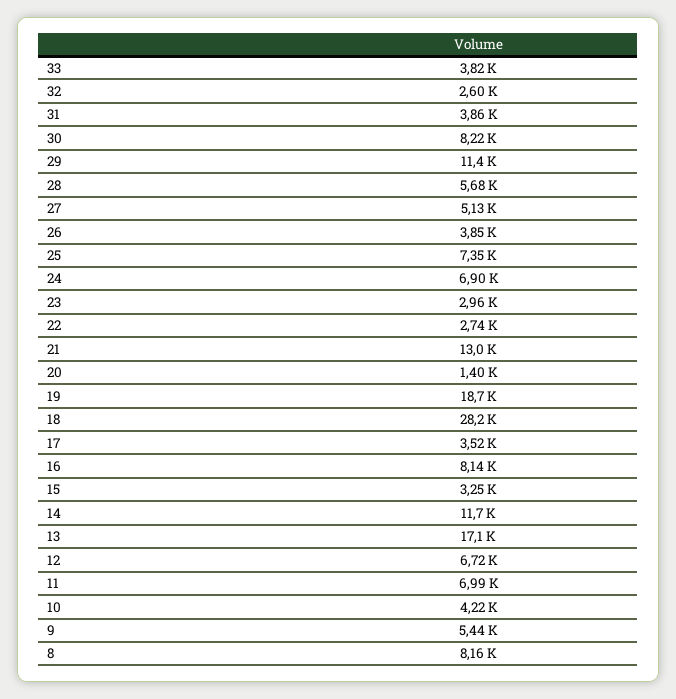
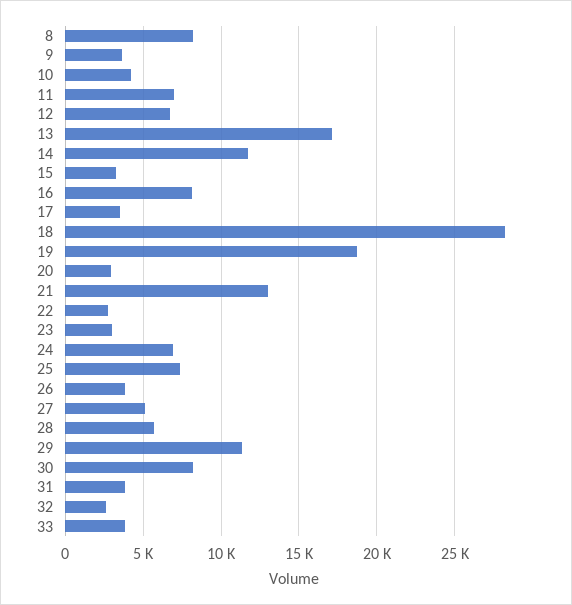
20: 1400 -> 3000
9: 5440 -> 3500

